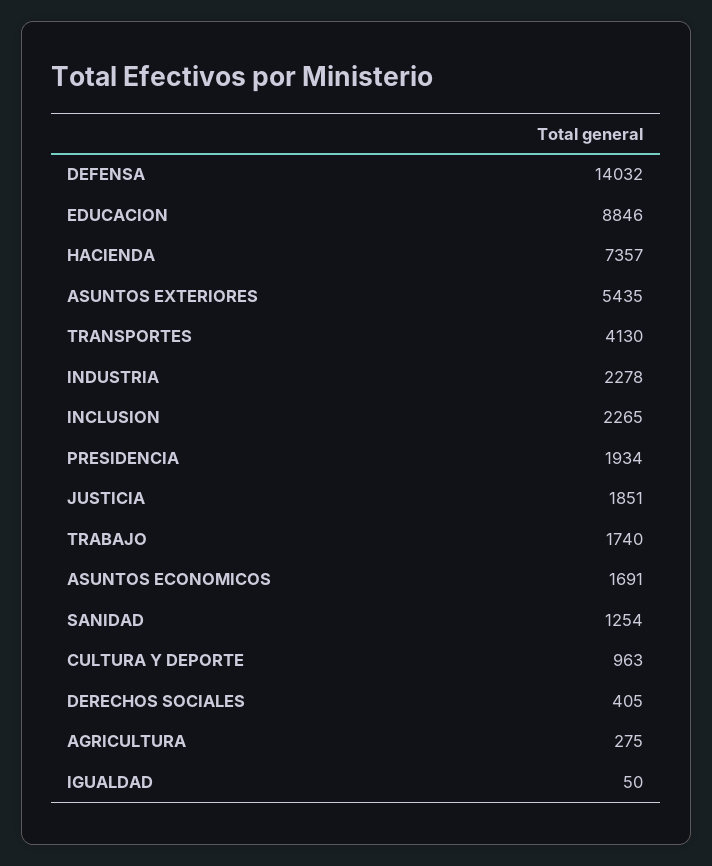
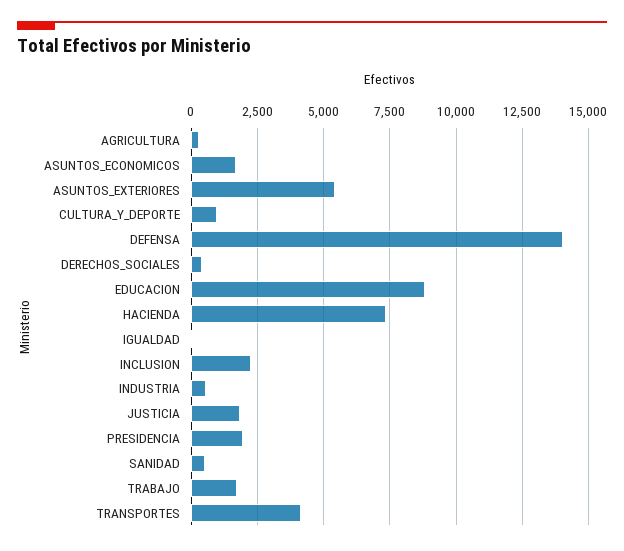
INDUSTRIA: 2278 -> 500
SANIDAD: 1254 -> 500

